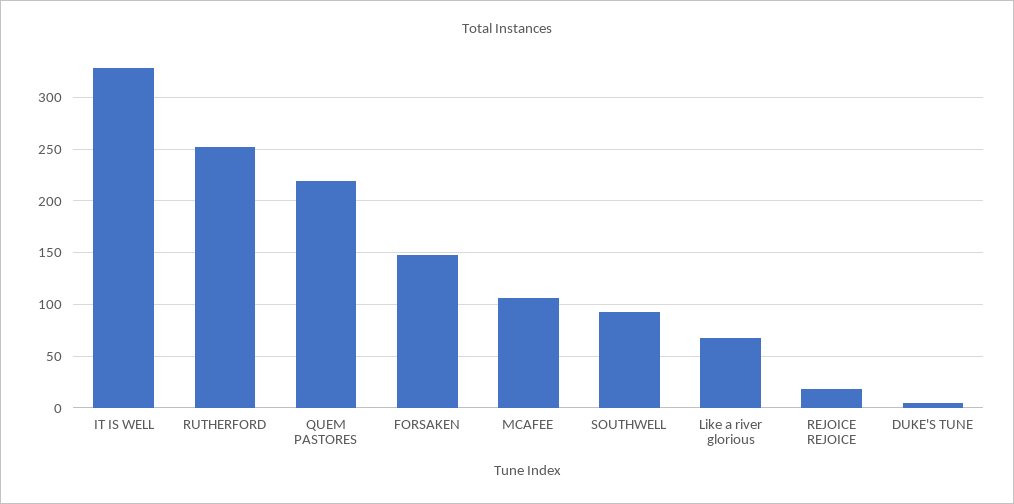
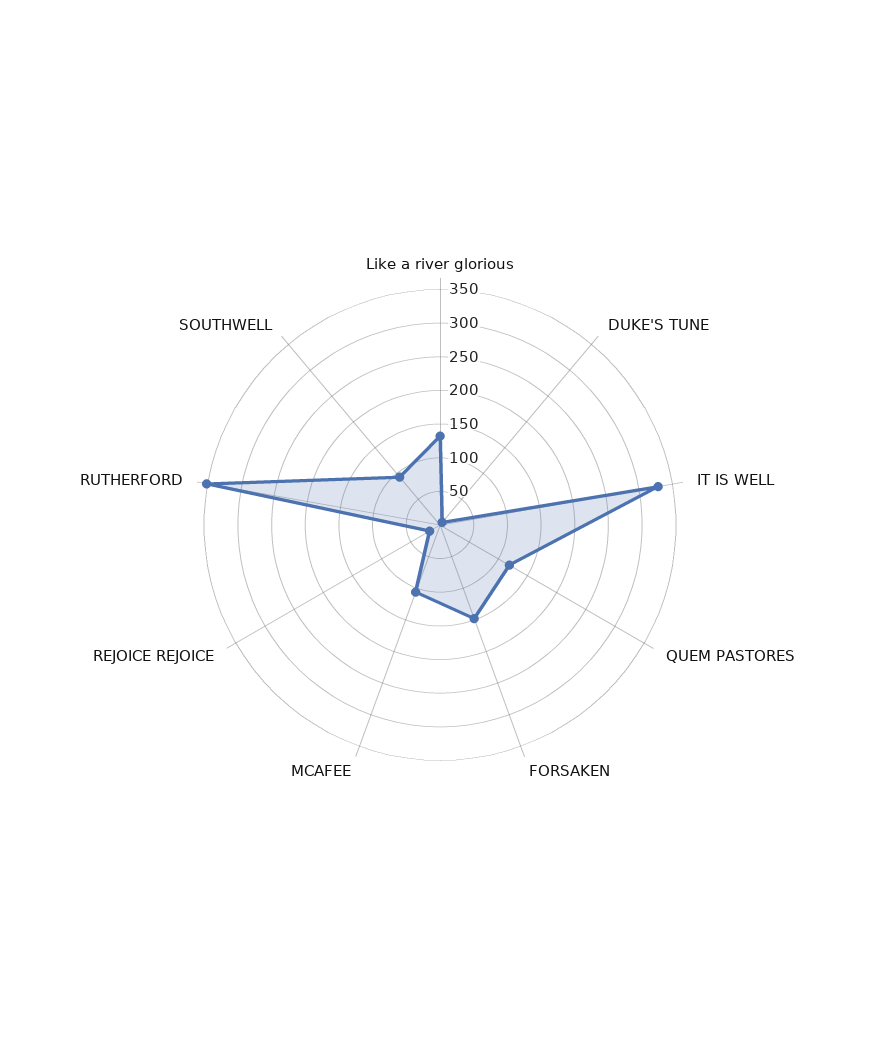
RUTHERFORD: 250 -> 350
QUEM PASTORES: 220 -> 125
Like a river glorious: 70 -> 125

